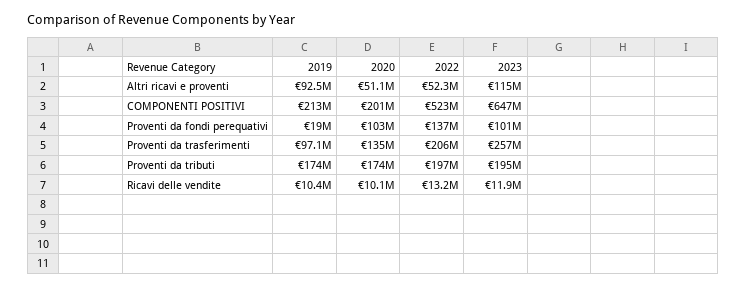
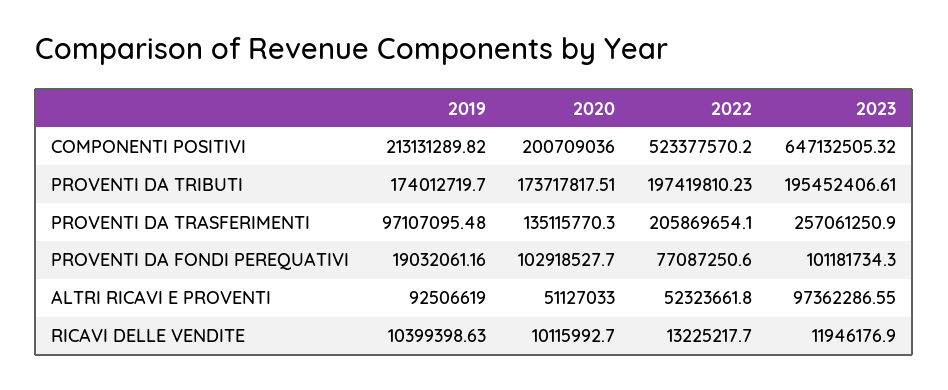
2023, Altri ricavi e proventi: 115000000 -> 97362286.55
2022, Proventi da fondi perequativi: 137000000 -> 77087250.6

